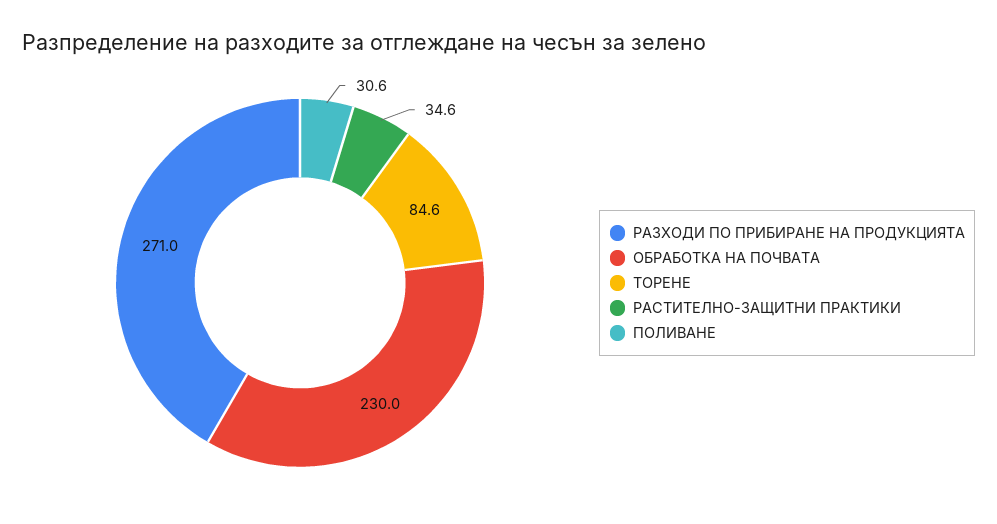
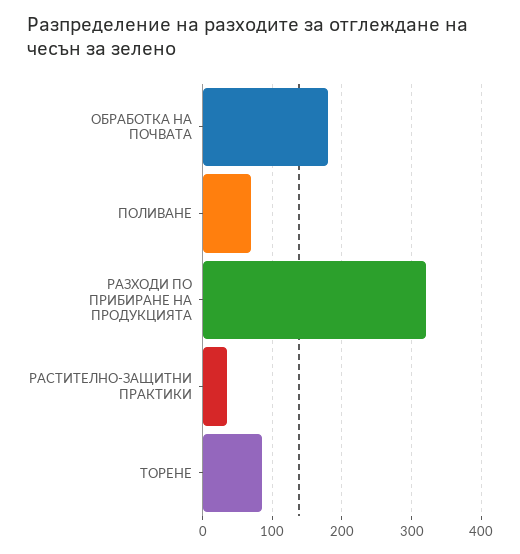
РАЗХОДИ ПО ПРИБИРАНЕ НА ПРОДУКЦИЯТА: 271 -> 320
ОБРАБОТКА НА ПОЧВАТА: 230 -> 180
ПОЛИВАНЕ: 30.6 -> 70

